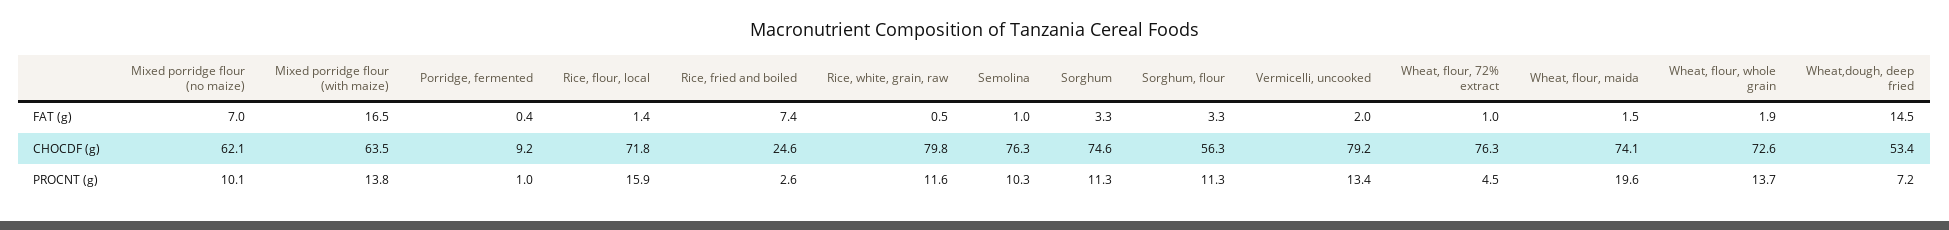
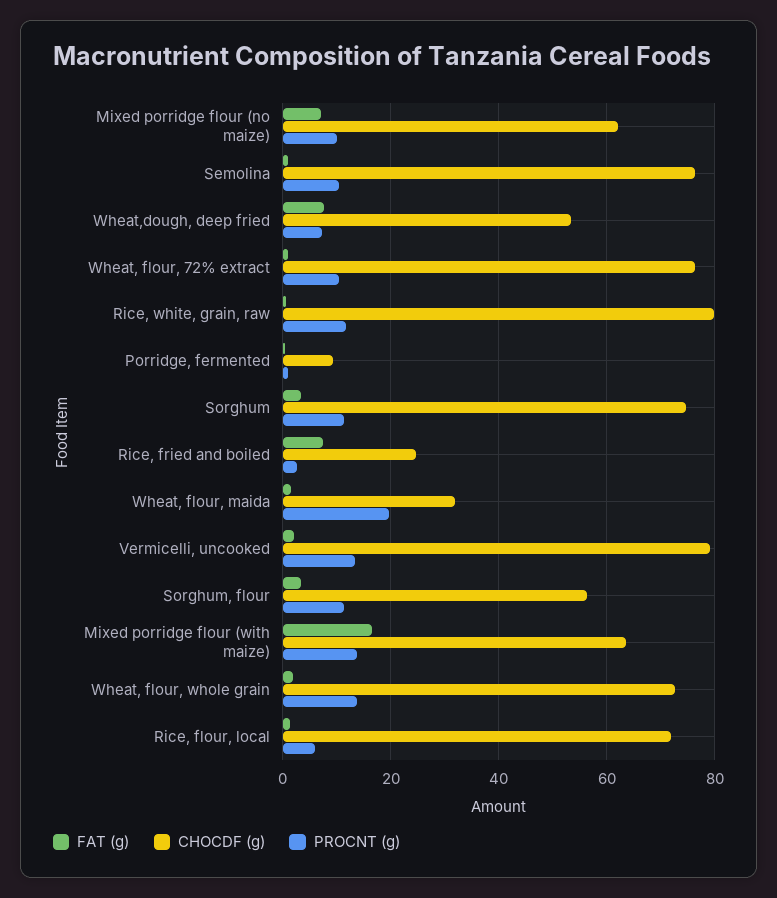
FAT (g), Wheat,dough, deep fried: 14.5 -> 8
CHOCDF (g), Wheat, flour, maida: 74.1 -> 32
PROCNT (g), Rice, flour, local: 15.9 -> 6
PROCNT (g), Wheat, flour, 72% extract: 4.5 -> 10

